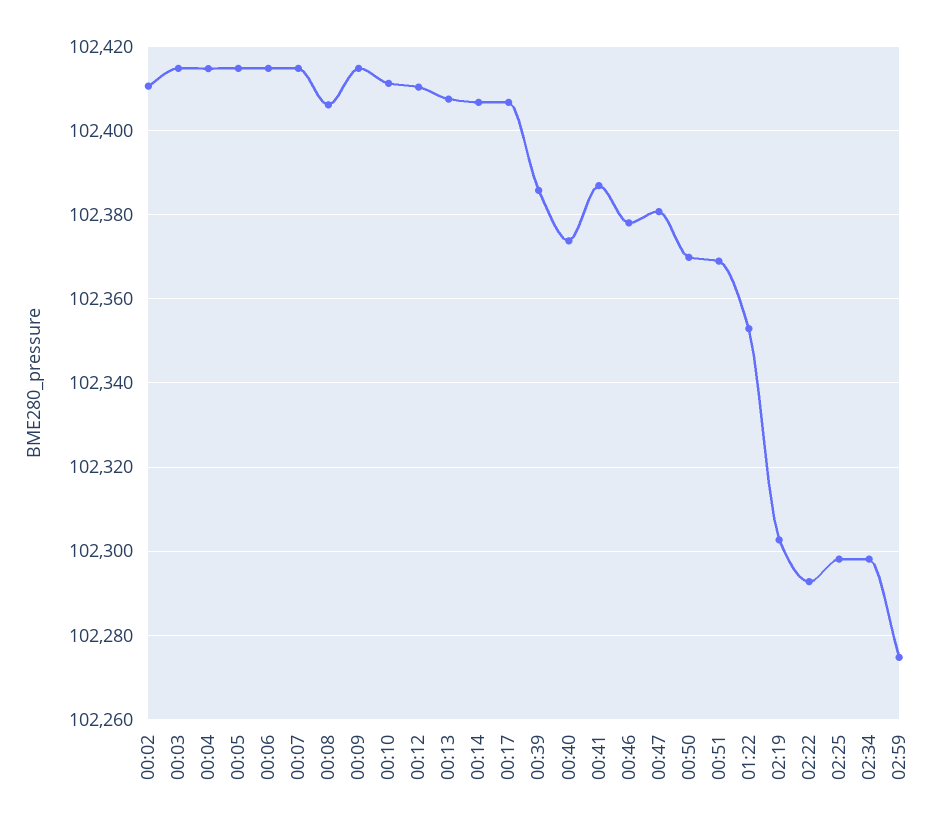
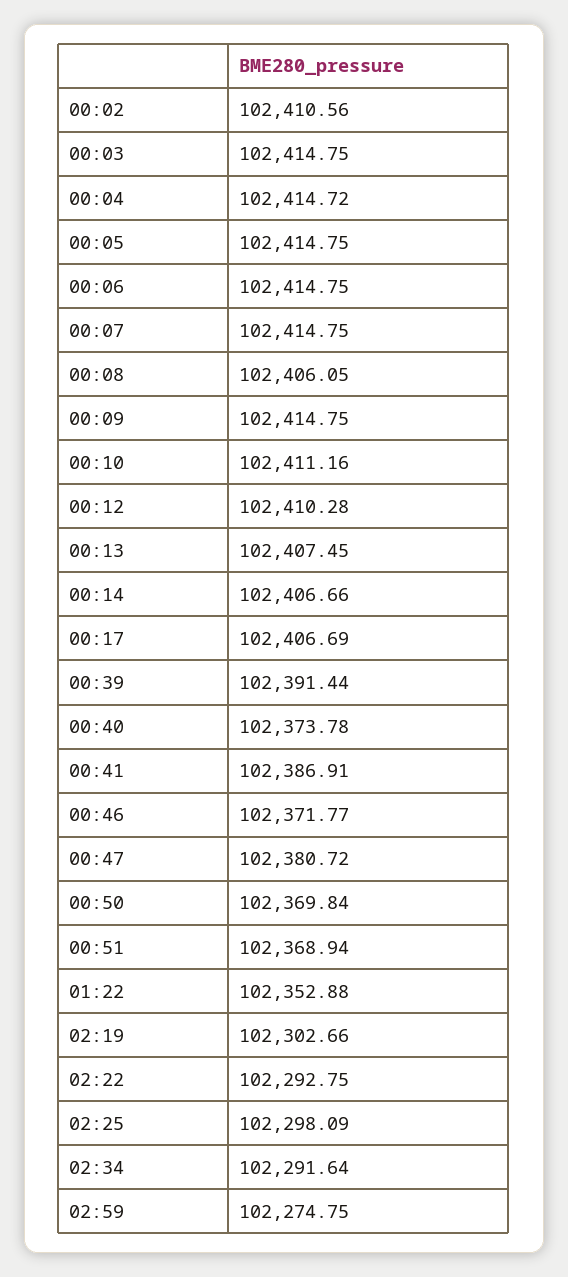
00:39: 102386 -> 102391.44
00:46: 102378 -> 102371.77
02:34: 102298 -> 102291.64

